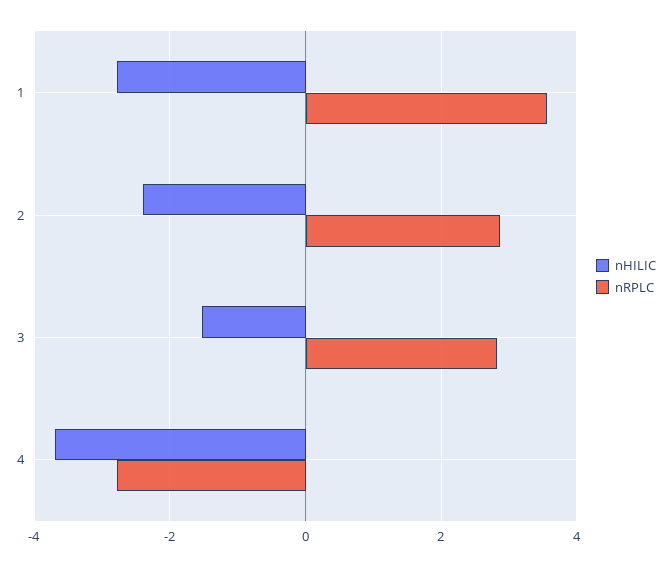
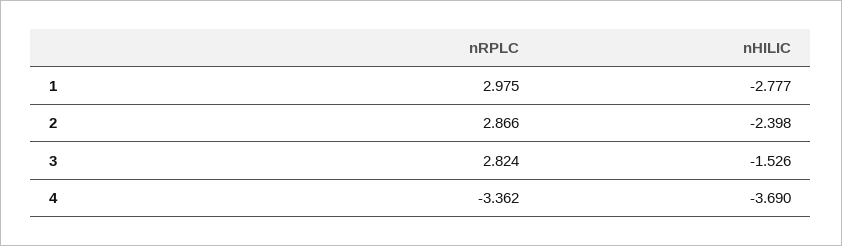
nRPLC, 1: 3.6 -> 2.975
nRPLC, 4: -2.8 -> -3.362

